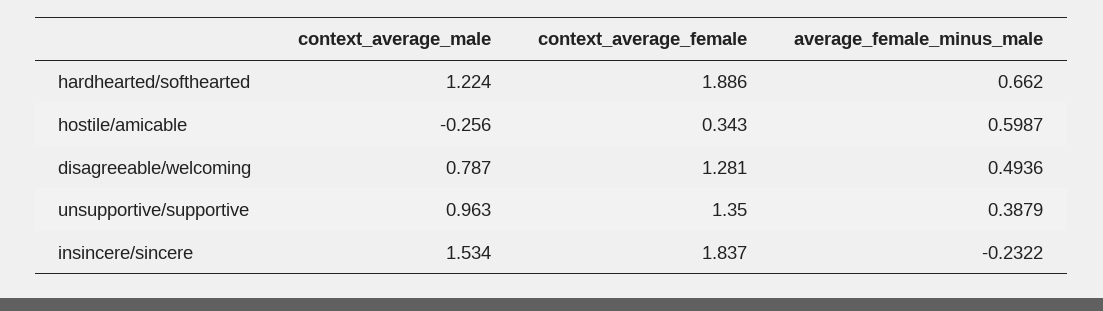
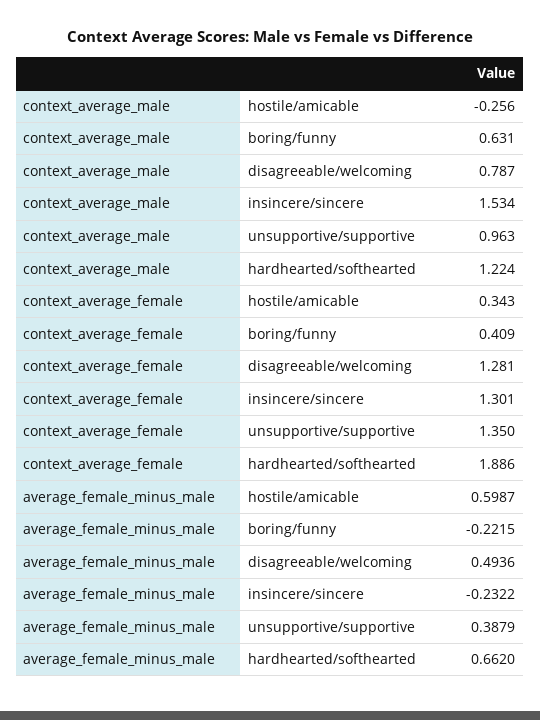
context_average_female, insincere/sincere: 1.837 -> 1.301
context_average_male, boring/funny: none -> 0.631
context_average_female, boring/funny: none -> 0.409
average_female_minus_male, boring/funny: none -> -0.2215

